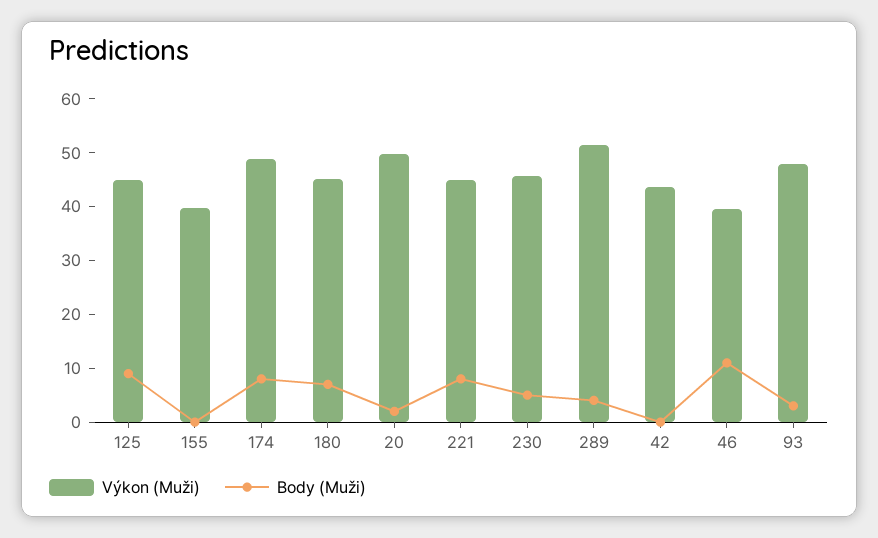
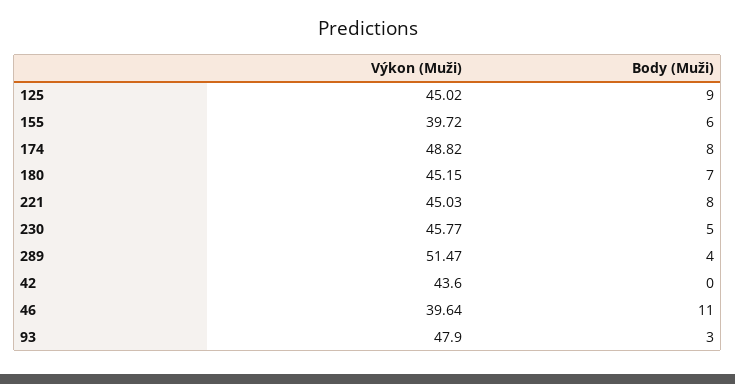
Body (Muži), 155: 0 -> 6
Výkon (Muži), 20: 50 -> none
Body (Muži), 20: 2 -> none

